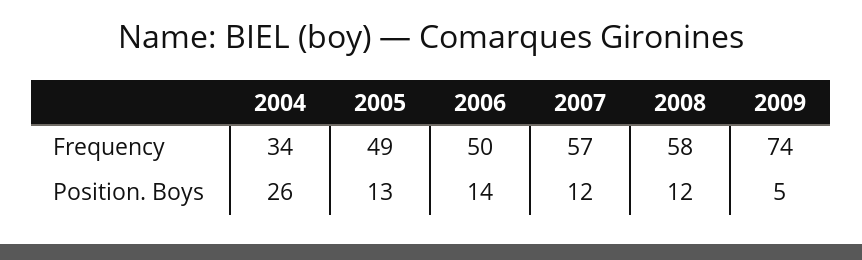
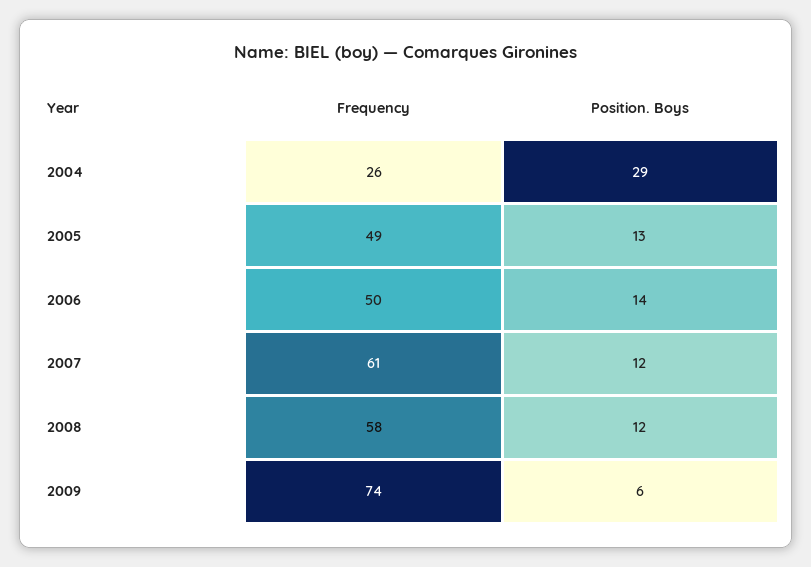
2004, Frequency: 34 -> 26
2007, Frequency: 57 -> 61
2004, Position. Boys: 26 -> 29
2009, Position. Boys: 5 -> 6

